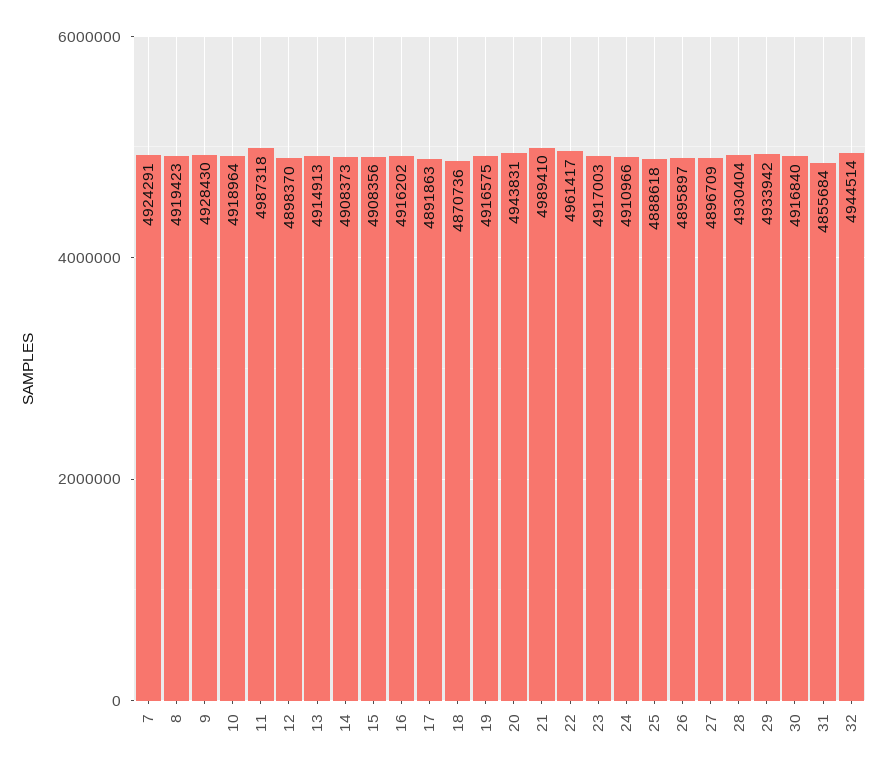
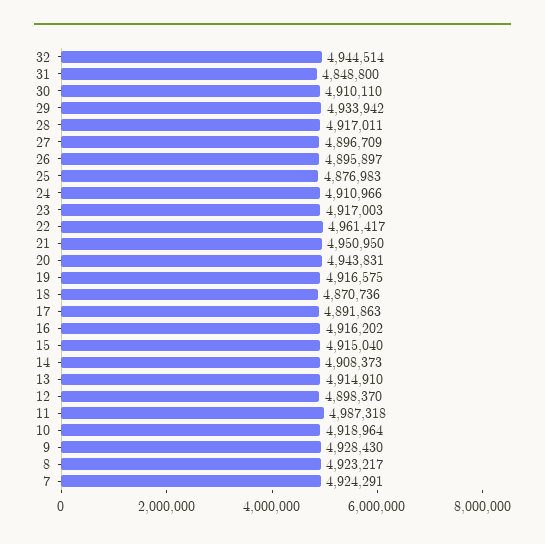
8: 4919423 -> 4923217
13: 4914913 -> 4914910
15: 4908356 -> 4915040
21: 4989410 -> 4950950
25: 4888618 -> 4876983
28: 4930404 -> 4917011
30: 4916840 -> 4910110
31: 4855684 -> 4848800

